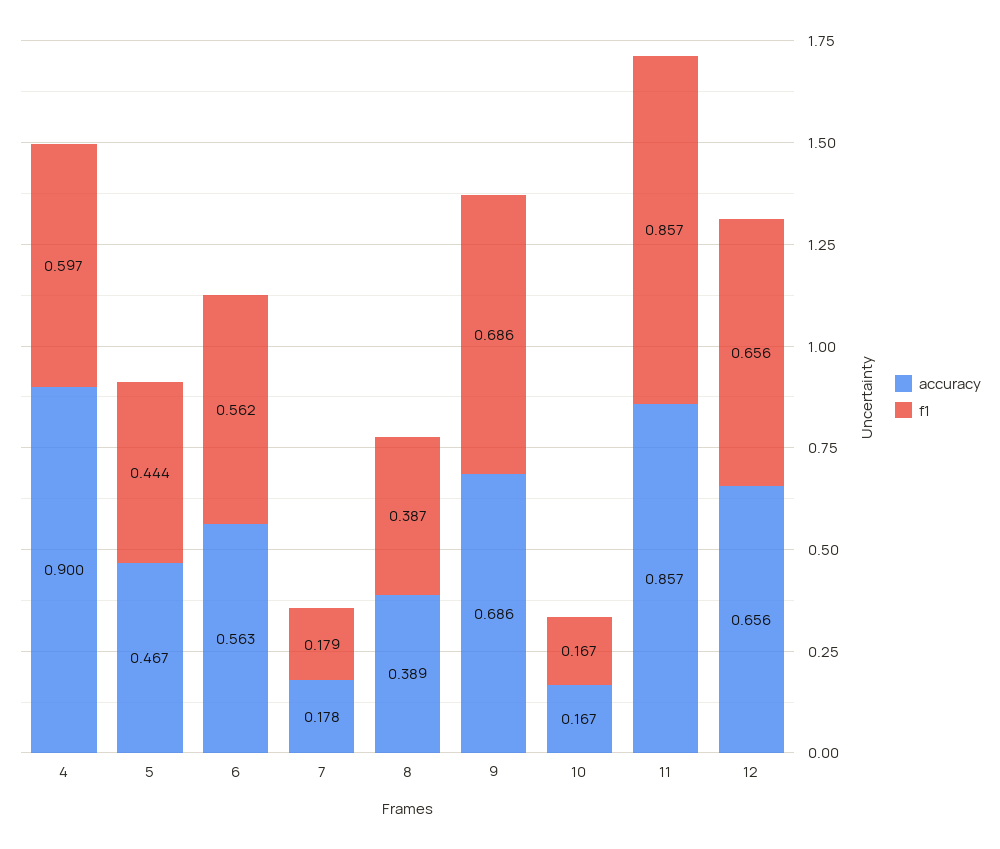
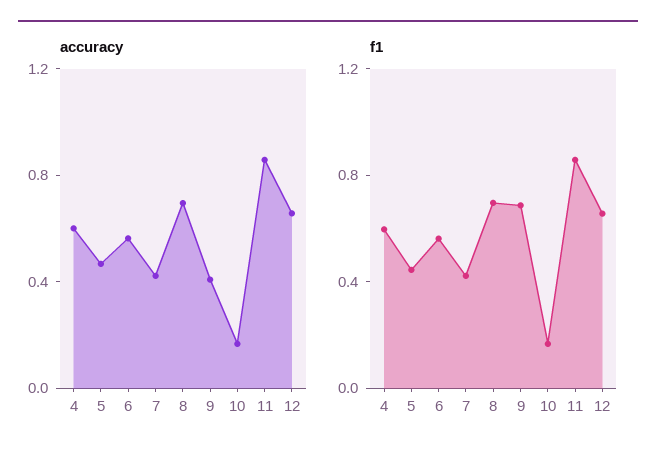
accuracy, 4: 0.9 -> 0.6
accuracy, 7: 0.178 -> 0.4
f1, 7: 0.179 -> 0.4
accuracy, 8: 0.389 -> 0.7
f1, 8: 0.387 -> 0.7
accuracy, 9: 0.686 -> 0.4

